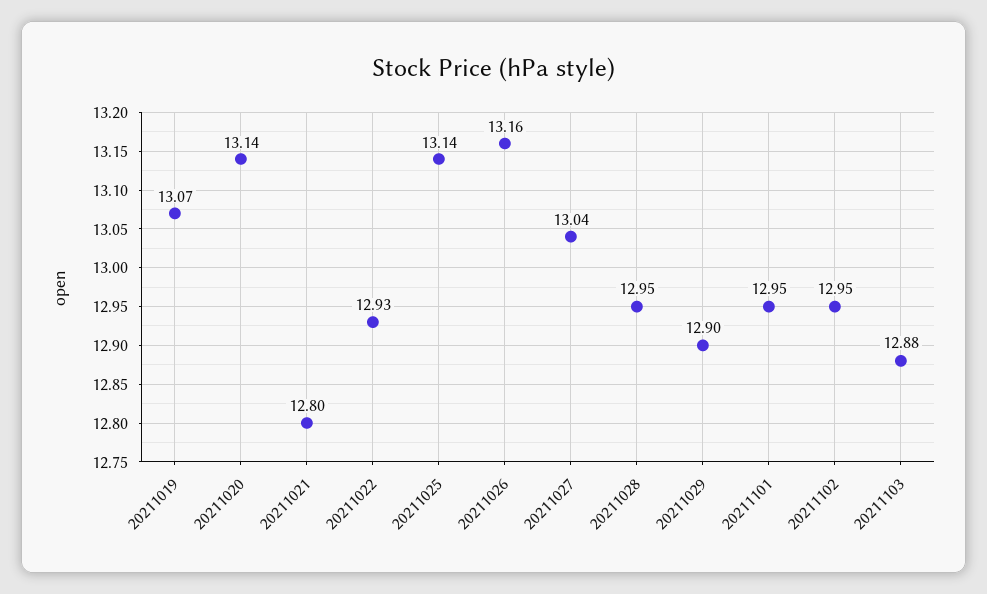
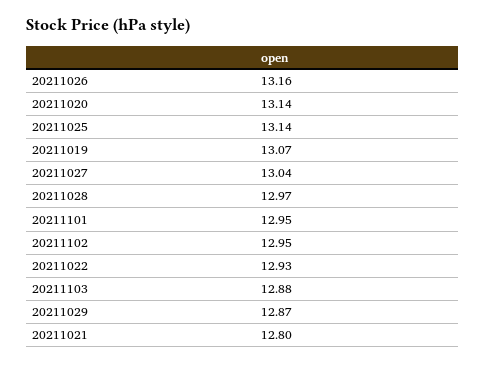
20211028: 12.95 -> 12.97
20211029: 12.9 -> 12.87

